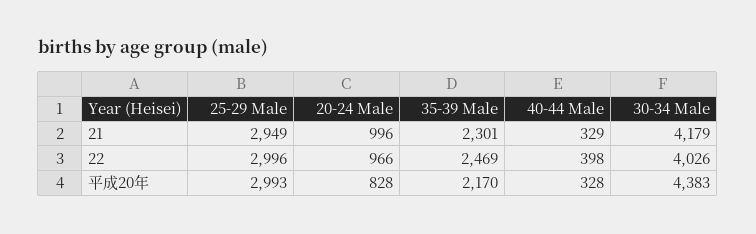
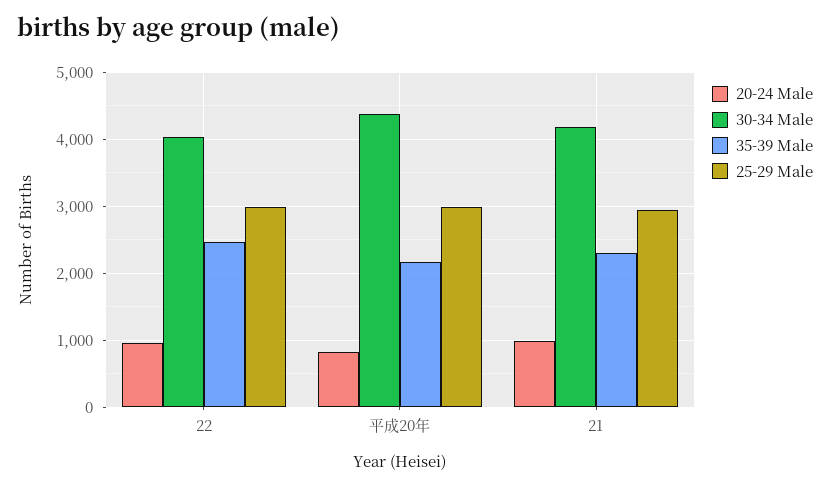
40-44 Male, 21: 329 -> none
40-44 Male, 22: 398 -> none
40-44 Male, 平成20年: 328 -> none

